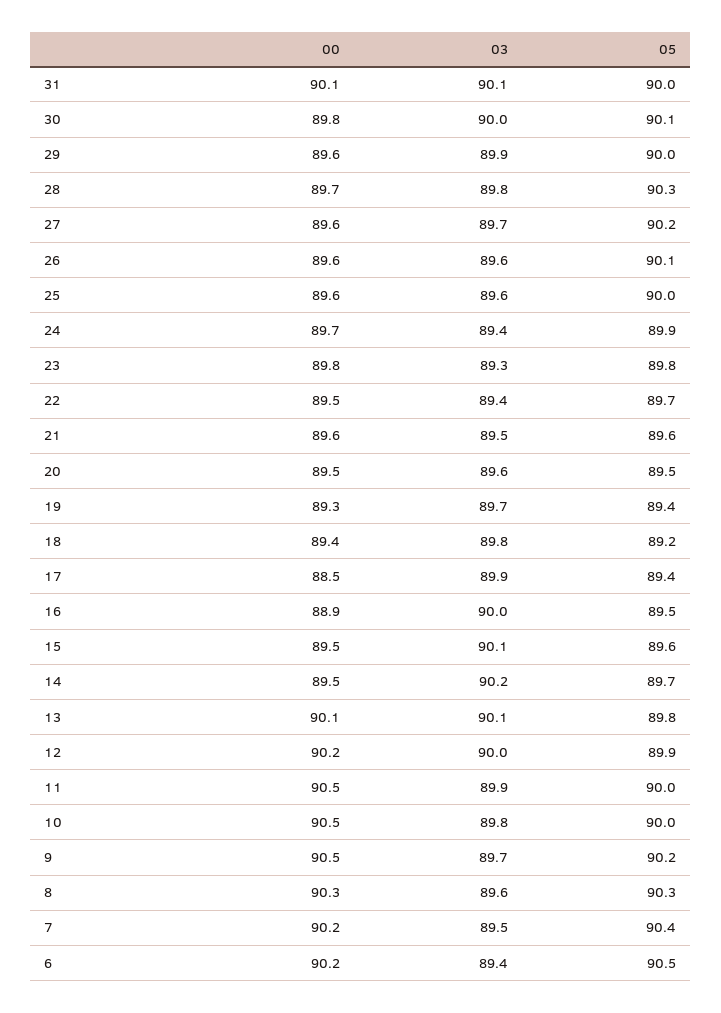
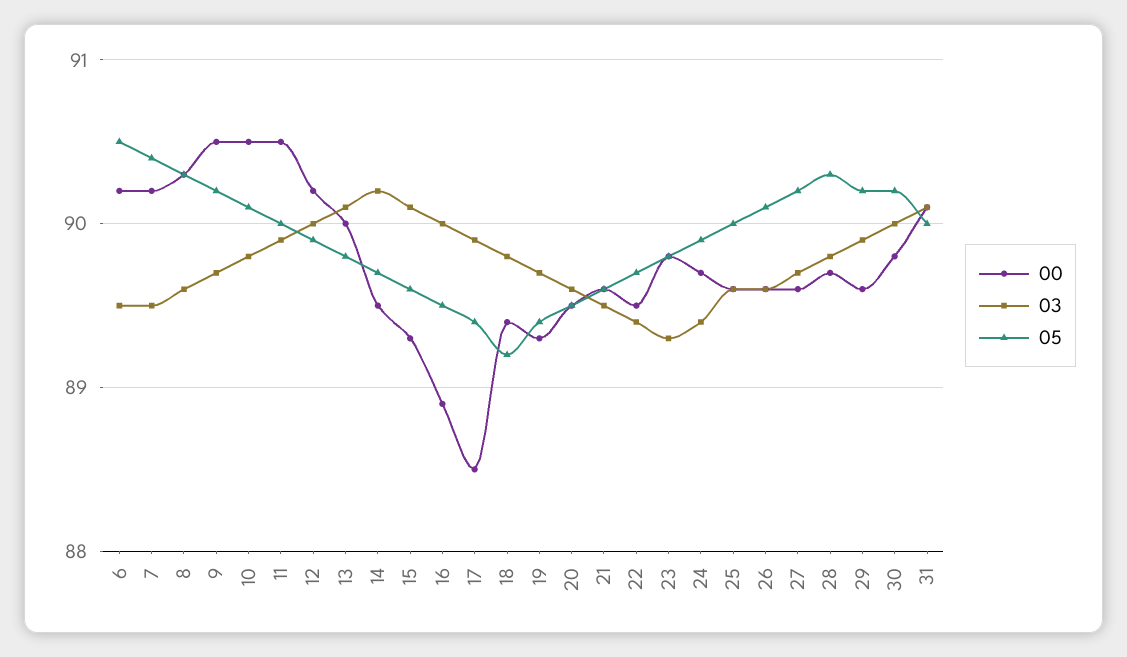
05, 30: 90.1 -> 90.2
05, 29: 90 -> 90.2
00, 15: 89.5 -> 89.3
00, 13: 90.1 -> 90
05, 10: 90 -> 90.1
03, 6: 89.4 -> 89.5

